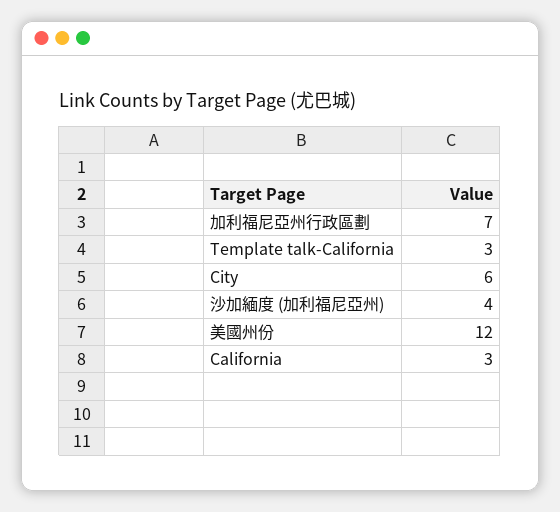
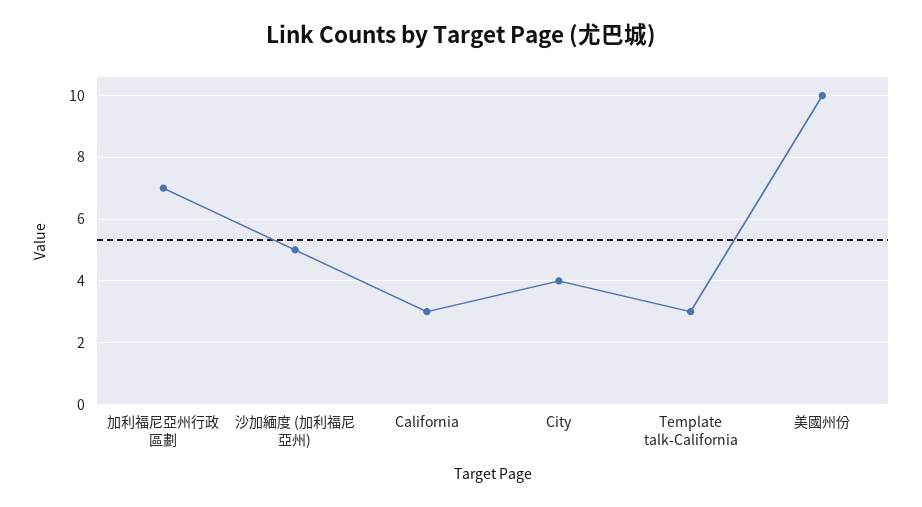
City: 6 -> 4
沙加緬度 (加利福尼亞州): 4 -> 5
美國州份: 12 -> 10

